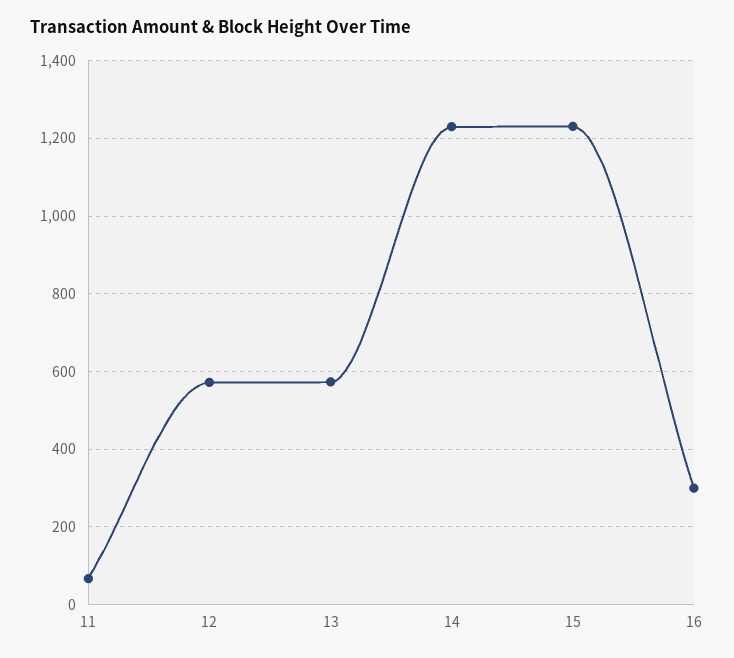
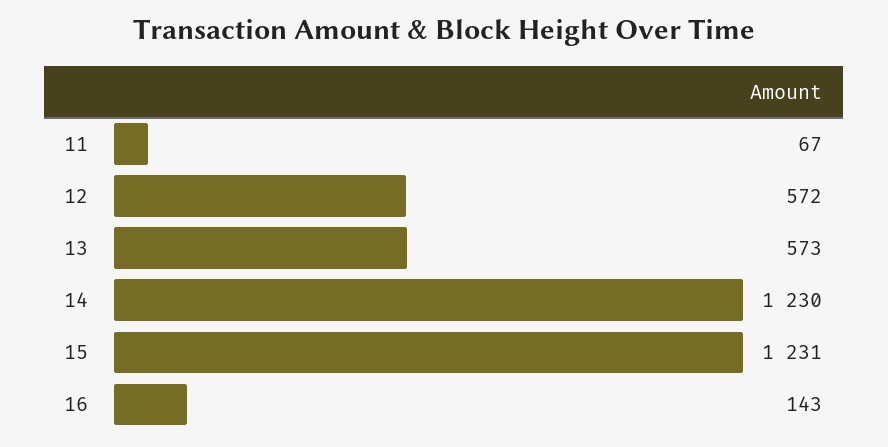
16: 300 -> 143

